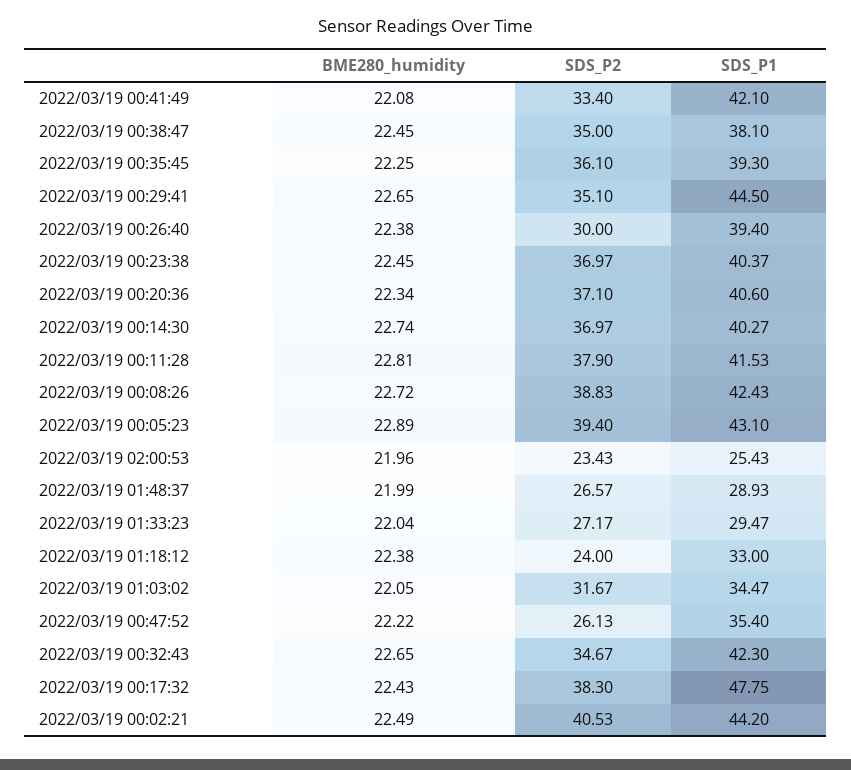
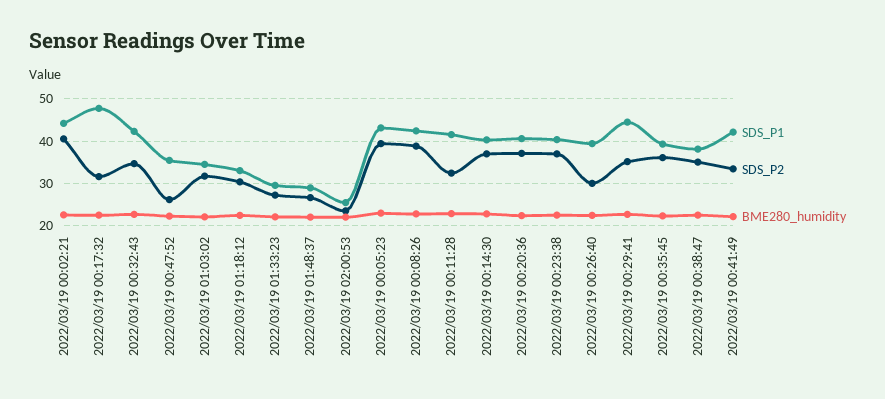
SDS_P2, 2022/03/19 00:11:28: 37.9 -> 32
SDS_P2, 2022/03/19 01:18:12: 24 -> 30
SDS_P2, 2022/03/19 00:17:32: 38.3 -> 32

